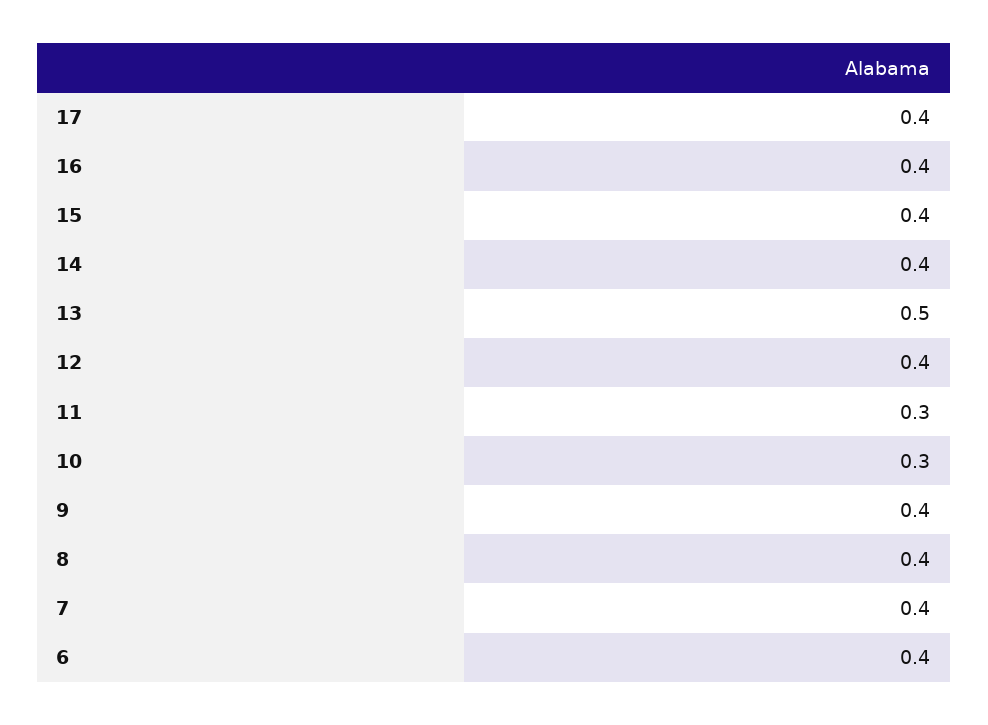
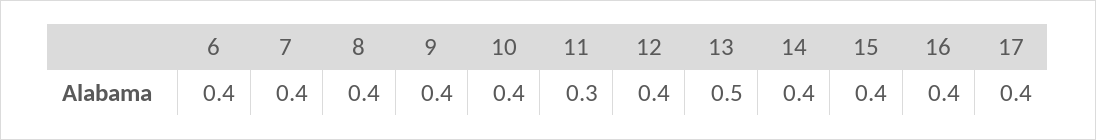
10: 0.3 -> 0.4

